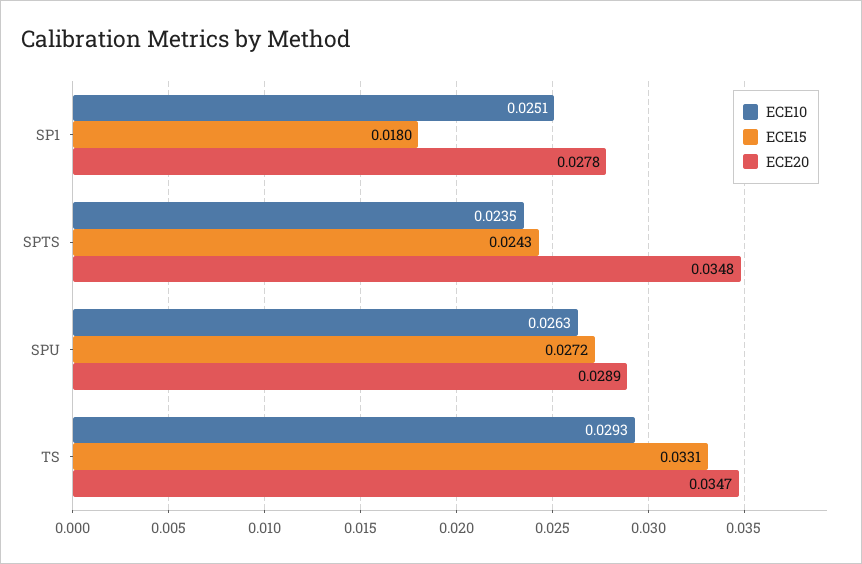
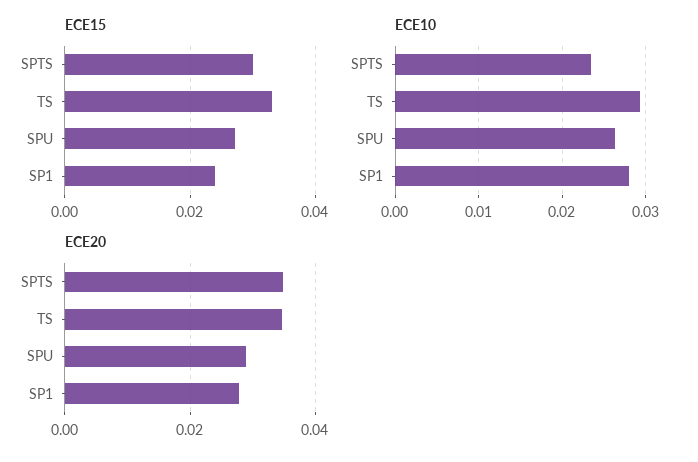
ECE10, SP1: 0.0251 -> 0.028
ECE15, SP1: 0.018 -> 0.024
ECE15, SPTS: 0.0243 -> 0.03

